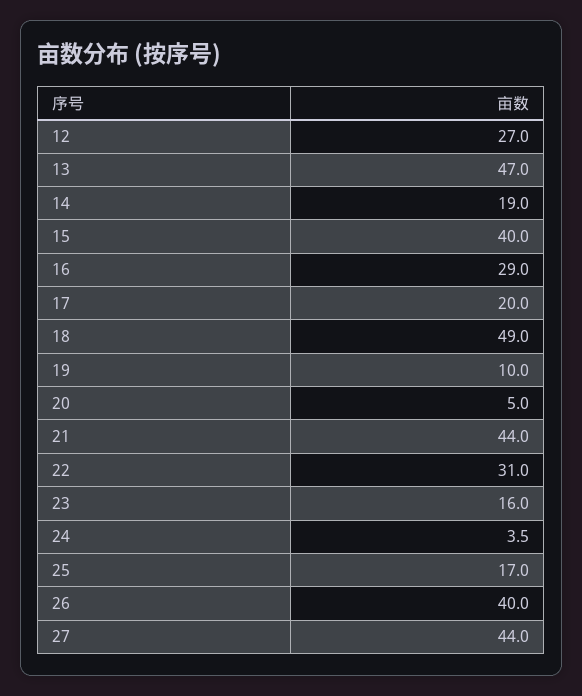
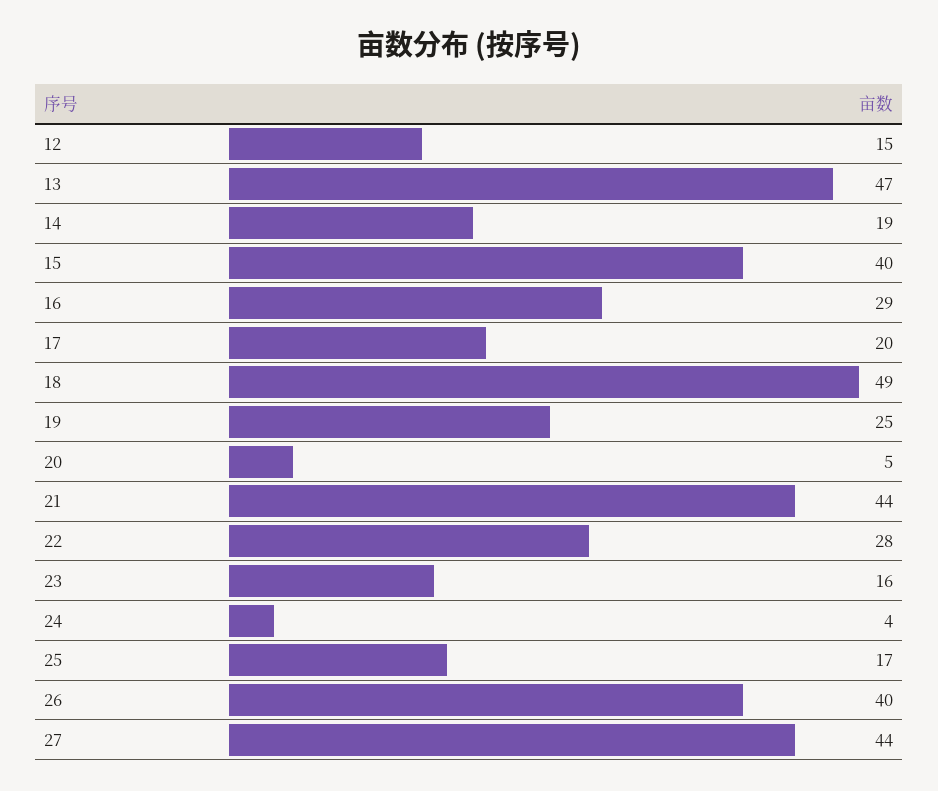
12: 27 -> 15
19: 10 -> 25
22: 31 -> 28

